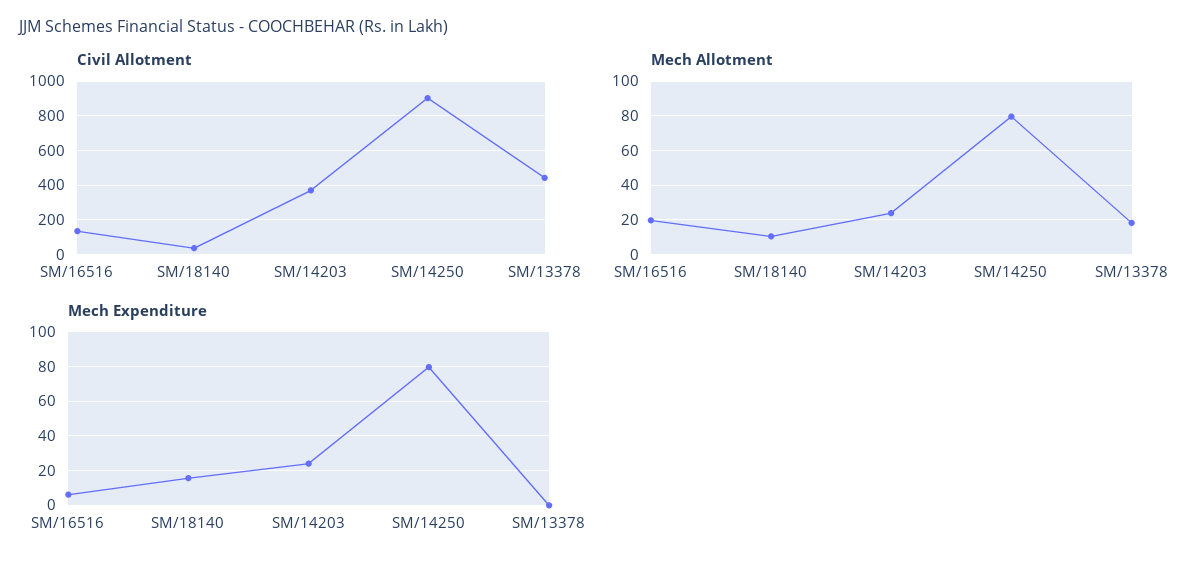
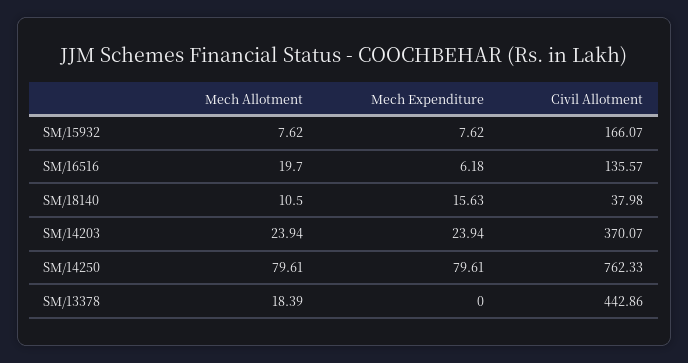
Civil Allotment, SM/14250: 900 -> 762.33
Mech Allotment, SM/15932: none -> 7.62
Mech Expenditure, SM/15932: none -> 7.62
Civil Allotment, SM/15932: none -> 166.07

